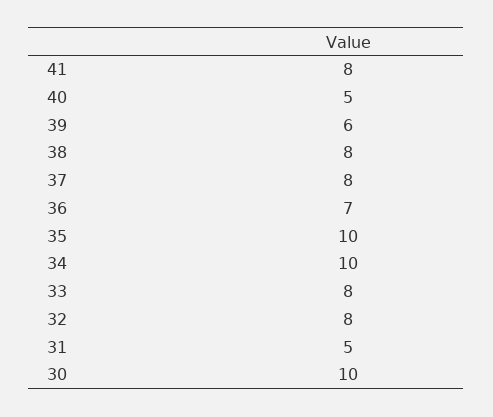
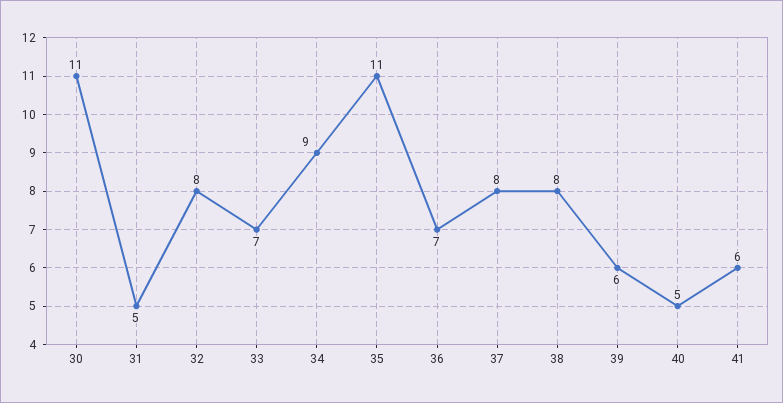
41: 8 -> 6
35: 10 -> 11
34: 10 -> 9
33: 8 -> 7
30: 10 -> 11

